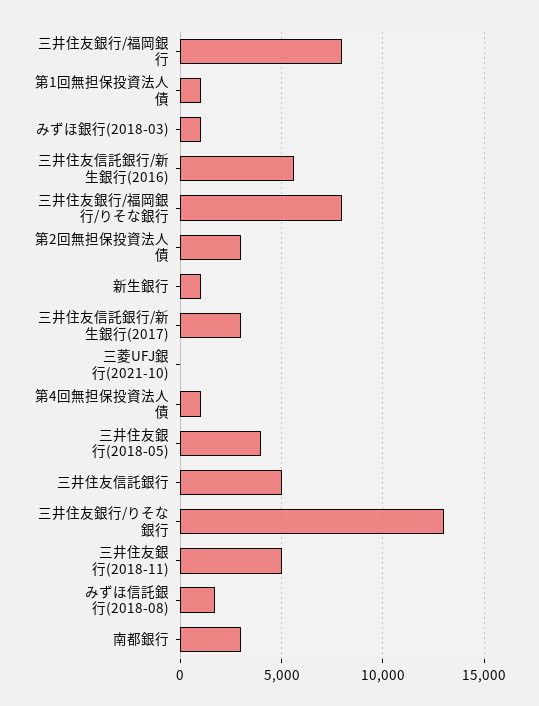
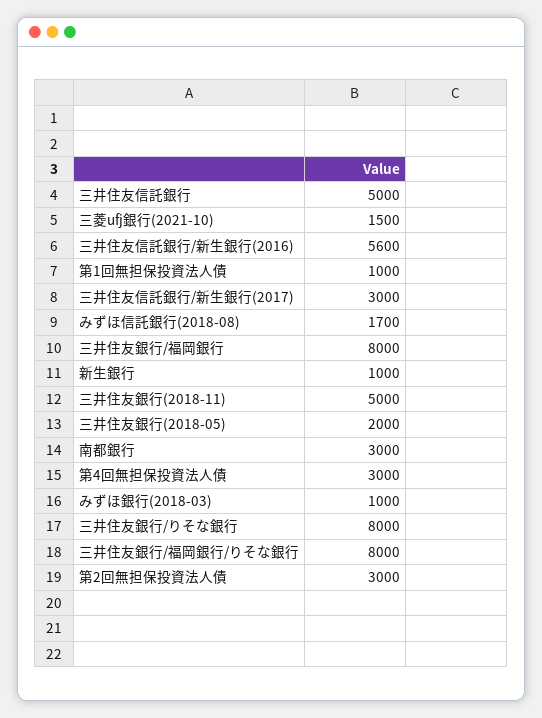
三菱UFJ銀行(2021-10): 0 -> 1500
第4回無担保投資法人債: 1000 -> 3000
三井住友銀行(2018-05): 4000 -> 2000
三井住友銀行/りそな銀行: 13000 -> 8000

